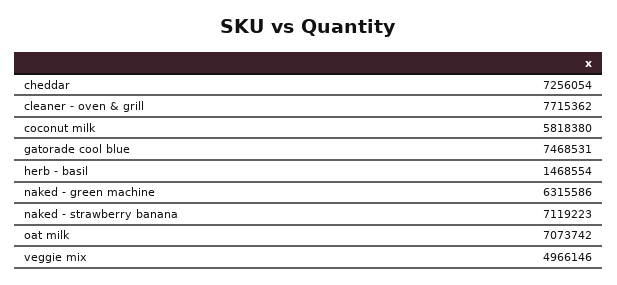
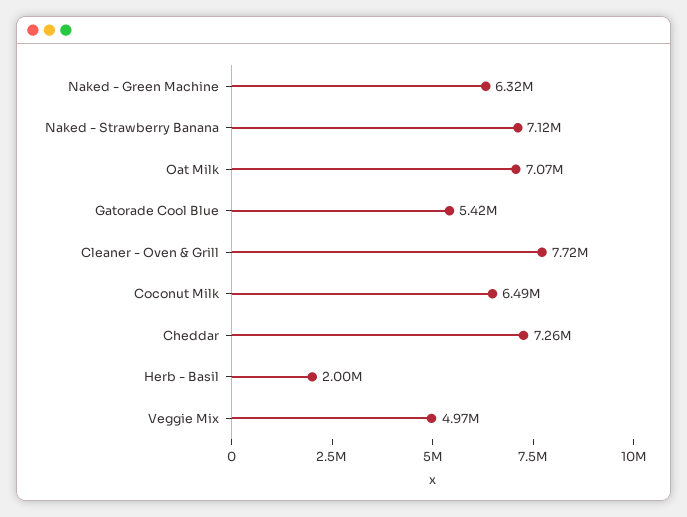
coconut milk: 5818380 -> 6490000
gatorade cool blue: 7468531 -> 5420000
herb - basil: 1468554 -> 2000000

